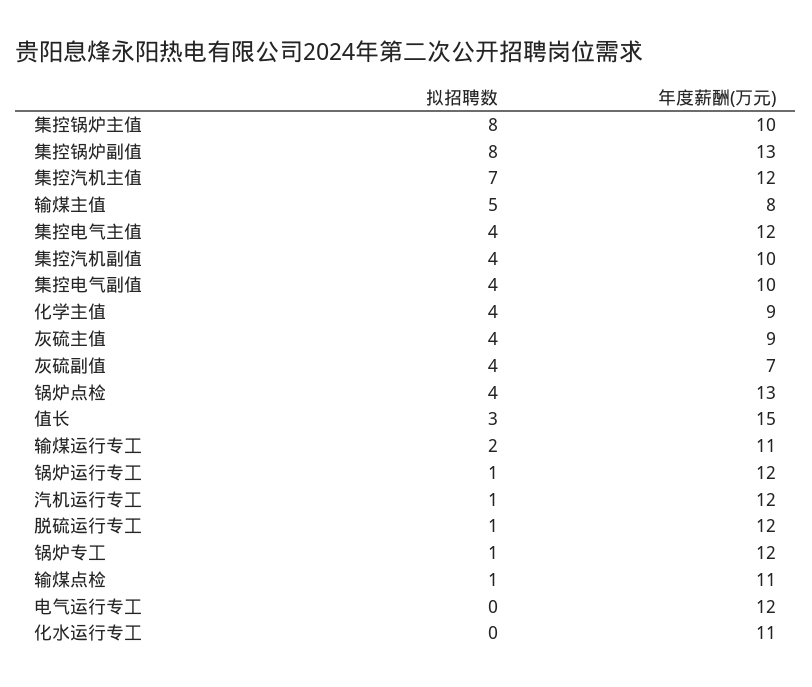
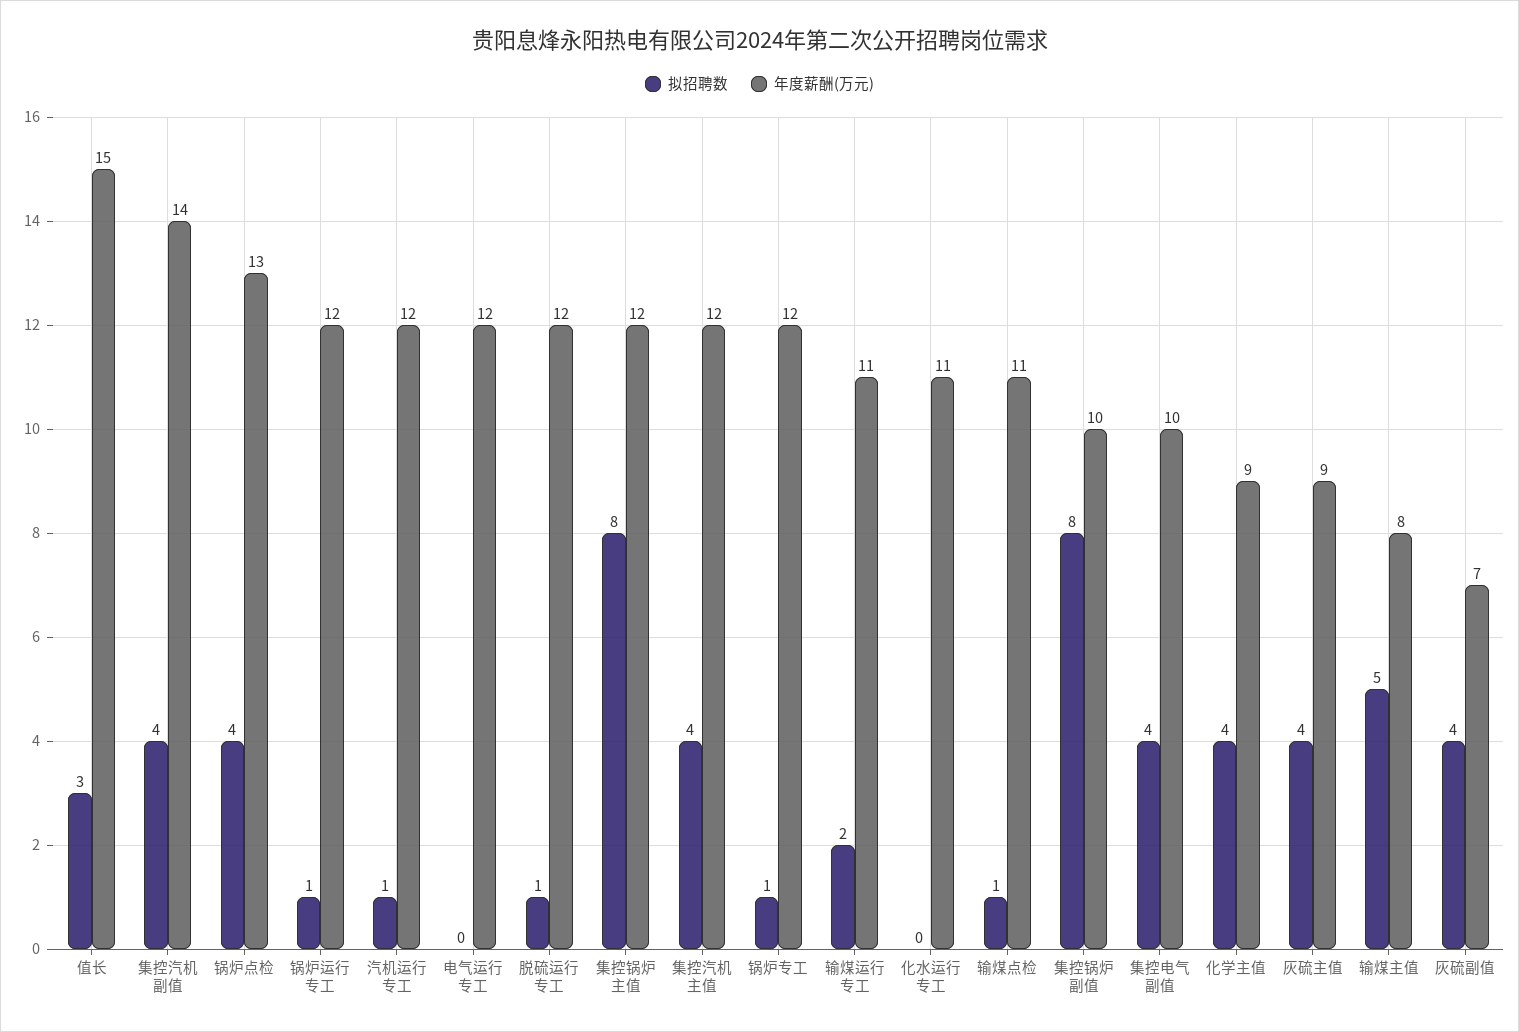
年度薪酬(万元), 集控锅炉主值: 10 -> 12
年度薪酬(万元), 集控锅炉副值: 13 -> 10
拟招聘数, 集控汽机主值: 7 -> 4
拟招聘数, 集控电气主值: 4 -> none
年度薪酬(万元), 集控电气主值: 12 -> none
年度薪酬(万元), 集控汽机副值: 10 -> 14

